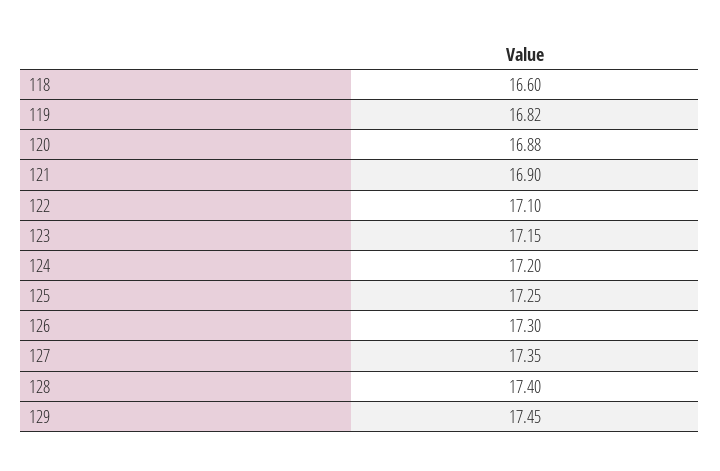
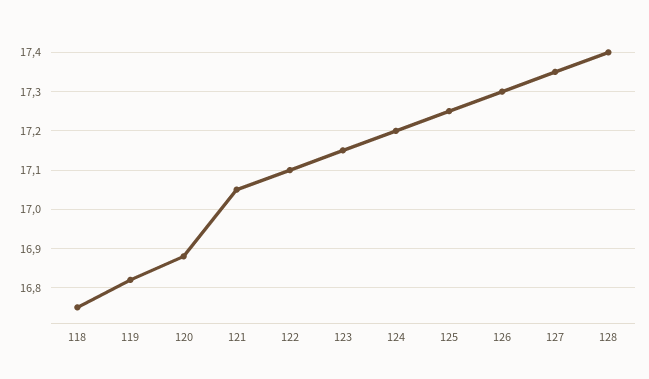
118: 16.6 -> 16.75
121: 16.9 -> 17.05
129: 17.45 -> none

